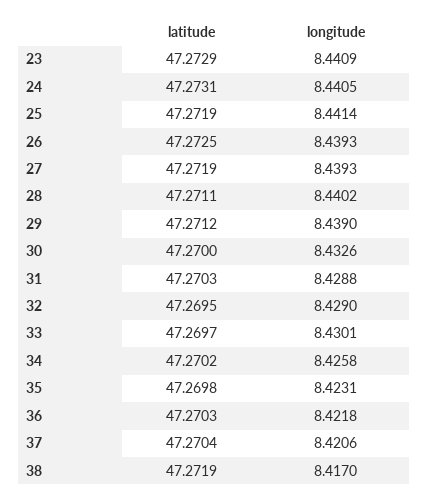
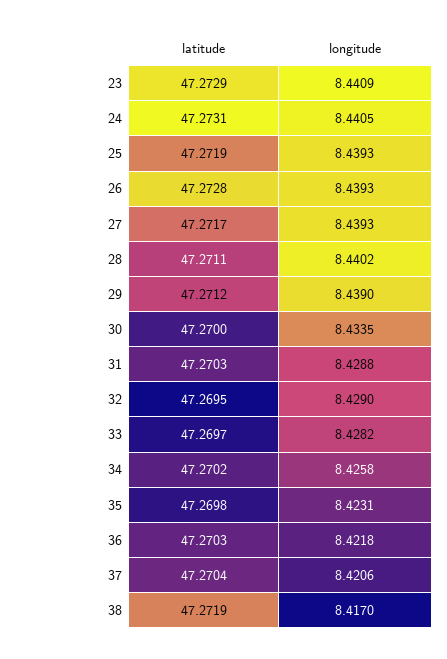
longitude, 25: 8.4414 -> 8.4393
latitude, 26: 47.2725 -> 47.2728
latitude, 27: 47.2719 -> 47.2717
longitude, 30: 8.4326 -> 8.4335
longitude, 33: 8.4301 -> 8.4282

